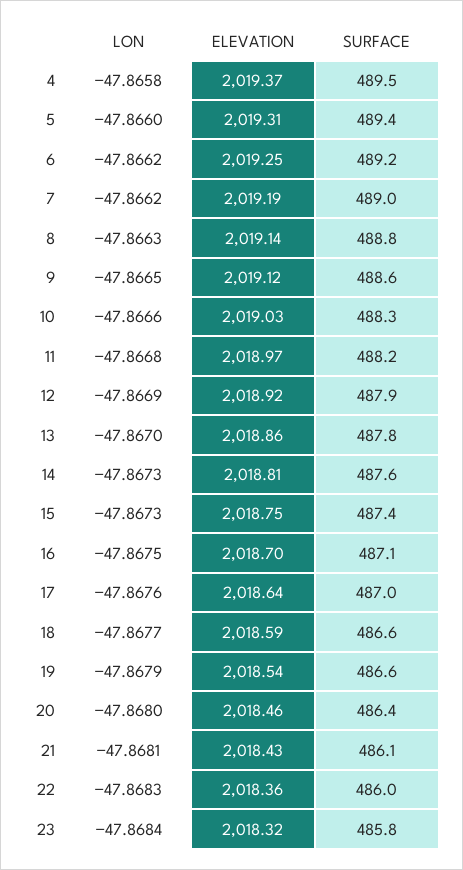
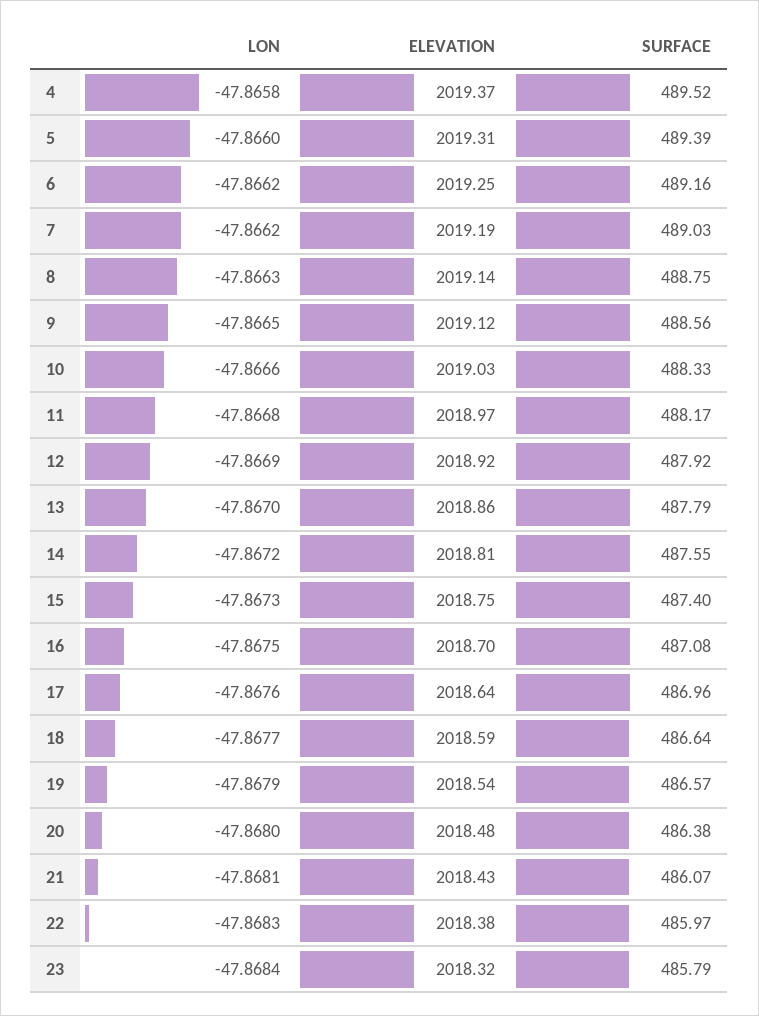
LON, 14: -47.8673 -> -47.8672
ELEVATION, 20: 2018.46 -> 2018.48
ELEVATION, 22: 2018.36 -> 2018.38

